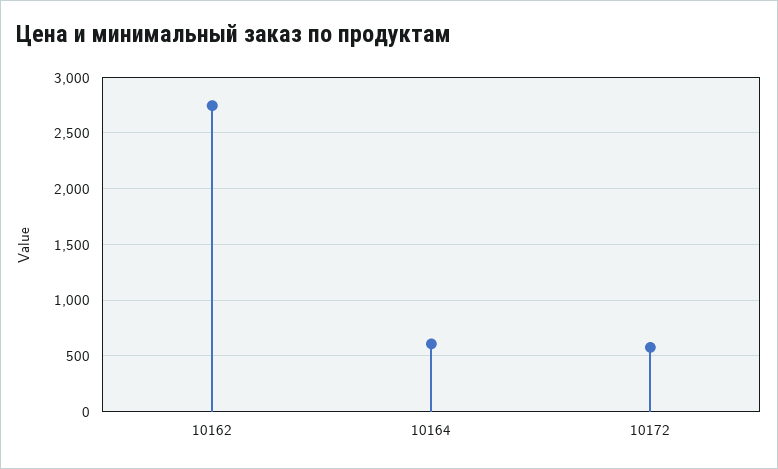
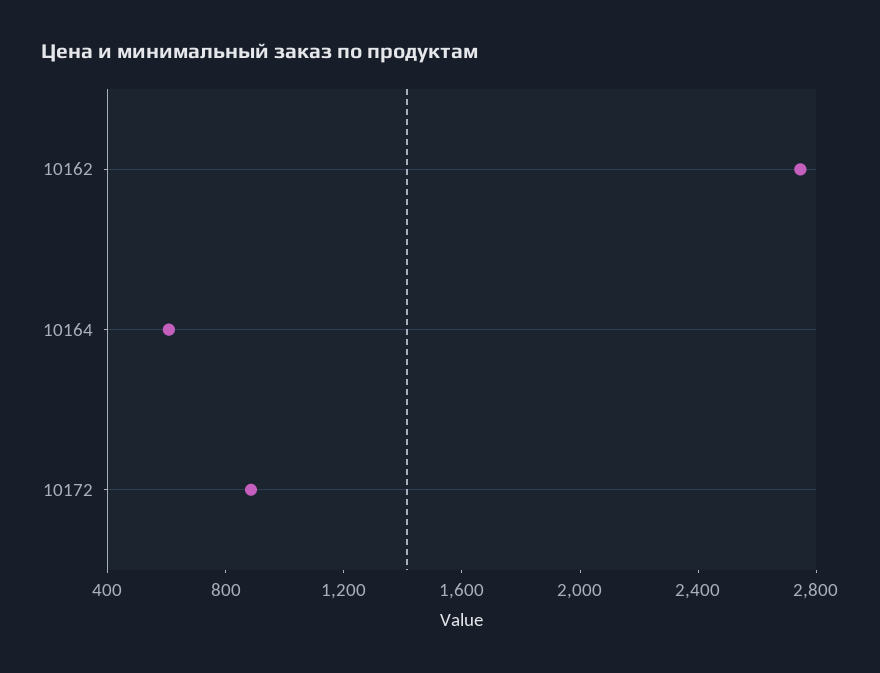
10172: 600 -> 900

